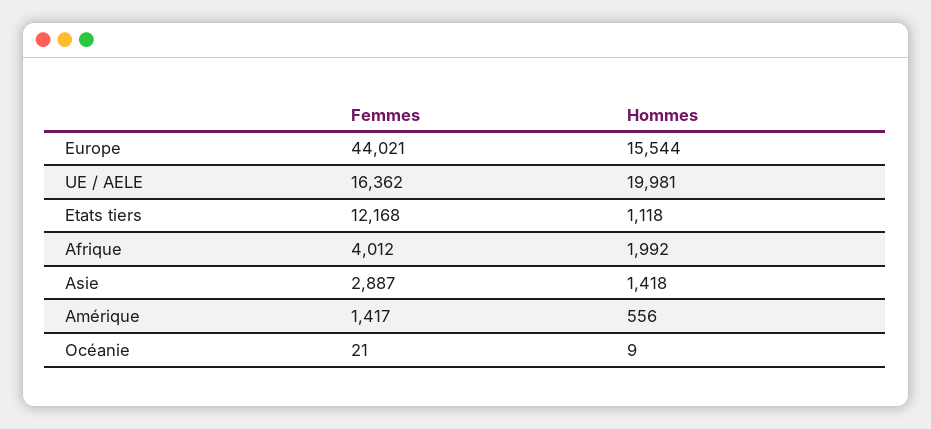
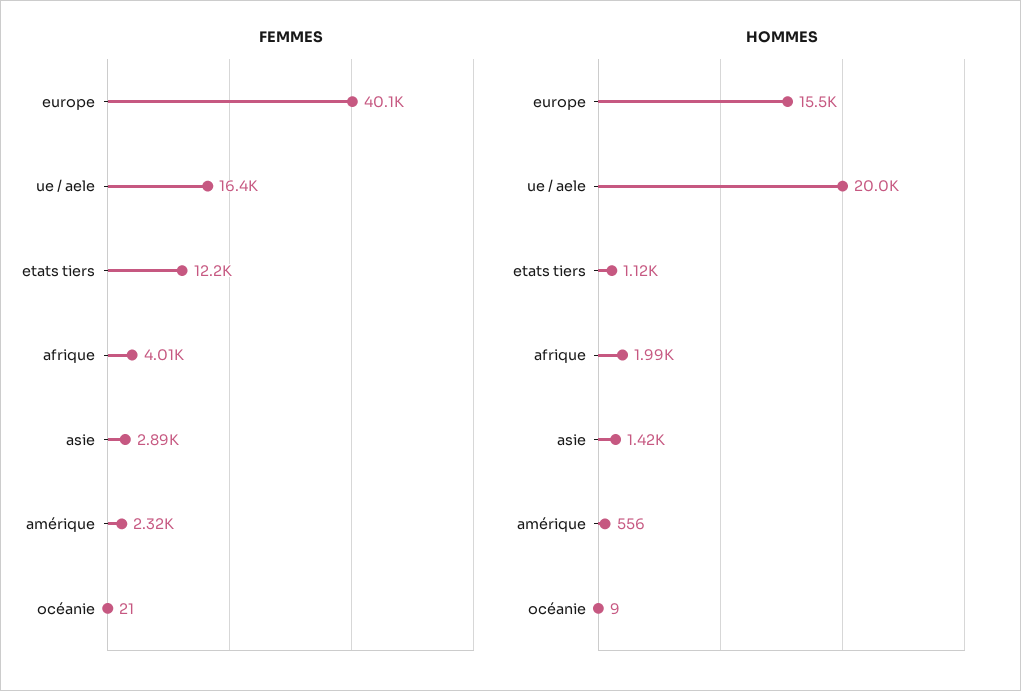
Femmes, Europe: 44021 -> 40100
Femmes, Amérique: 1417 -> 2320

